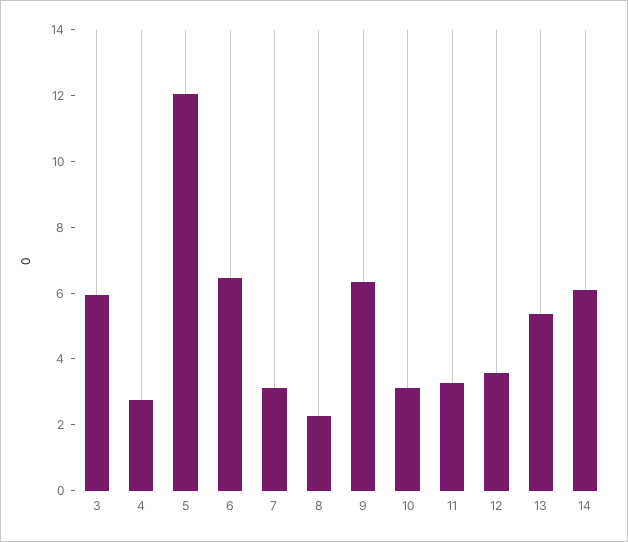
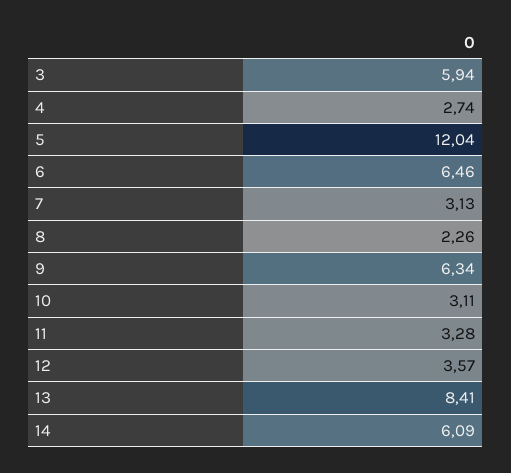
13: 5.5 -> 8.41

